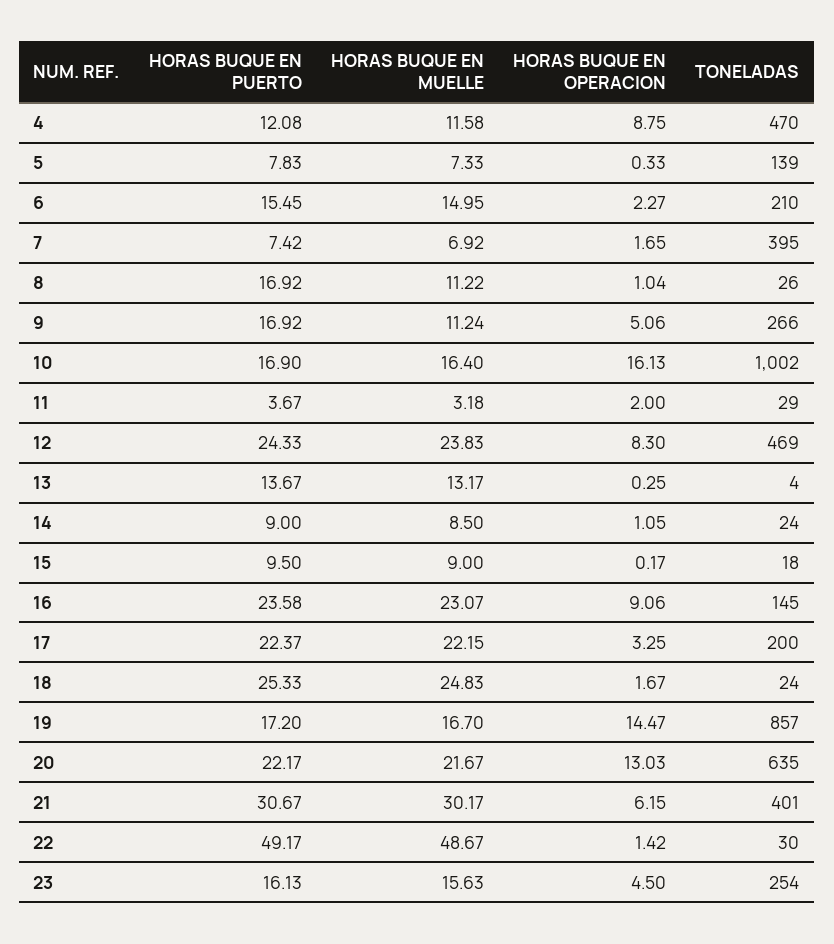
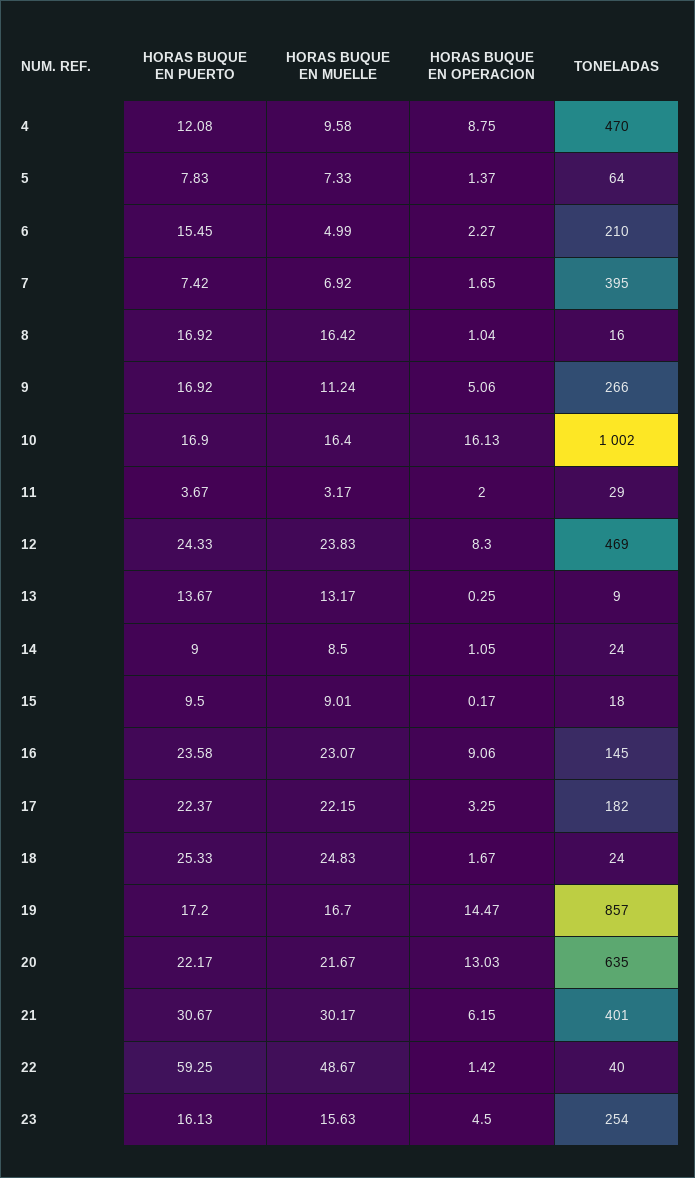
HORAS BUQUE EN MUELLE, 4: 11.58 -> 9.58
HORAS BUQUE EN OPERACION, 5: 0.33 -> 1.37
TONELADAS, 5: 139 -> 64
HORAS BUQUE EN MUELLE, 6: 14.95 -> 4.99
HORAS BUQUE EN MUELLE, 8: 11.22 -> 16.42
TONELADAS, 8: 26 -> 16
HORAS BUQUE EN MUELLE, 11: 3.18 -> 3.17
TONELADAS, 13: 4 -> 9
HORAS BUQUE EN MUELLE, 15: 9 -> 9.01
TONELADAS, 17: 200 -> 182
HORAS BUQUE EN PUERTO, 22: 49.17 -> 59.25
TONELADAS, 22: 30 -> 40

